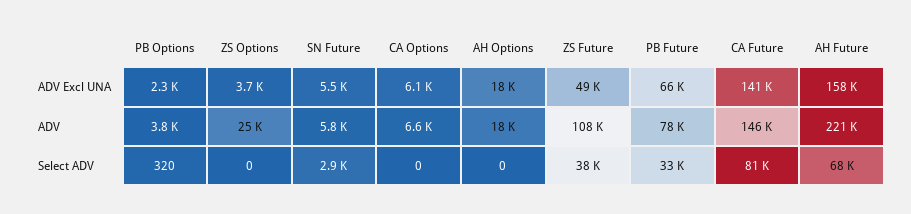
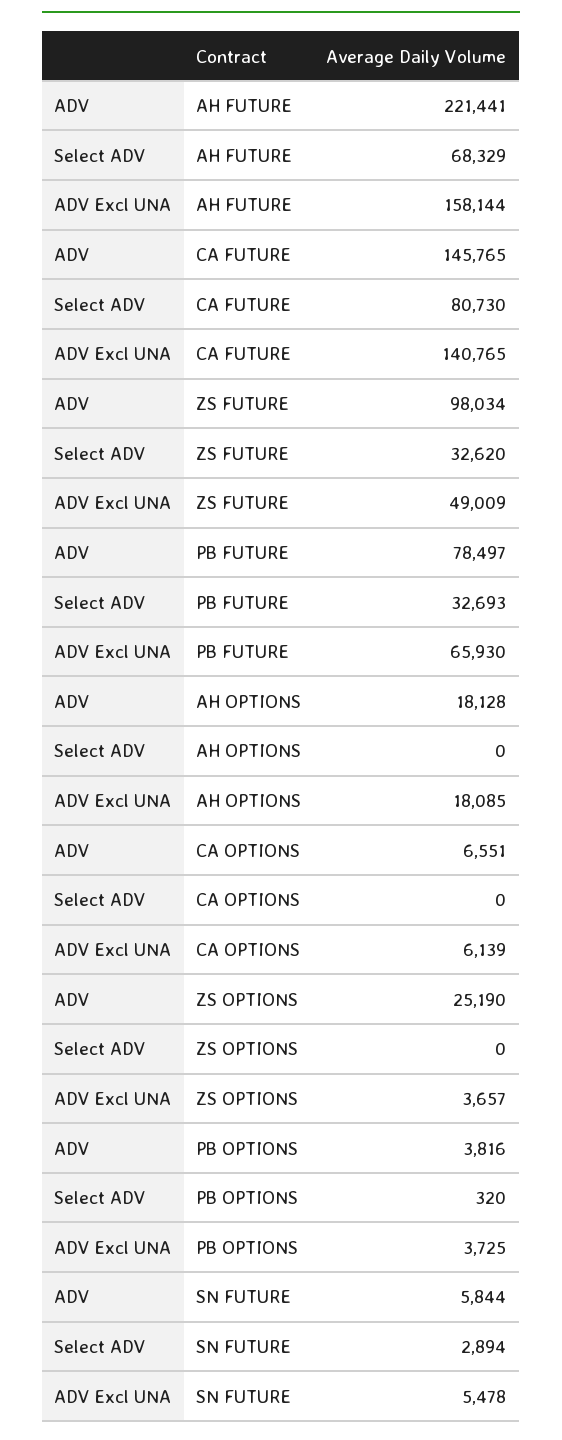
PB Options, ADV Excl UNA: 2300 -> 3725
ZS Future, ADV: 108000 -> 98034
ZS Future, Select ADV: 38000 -> 32620

